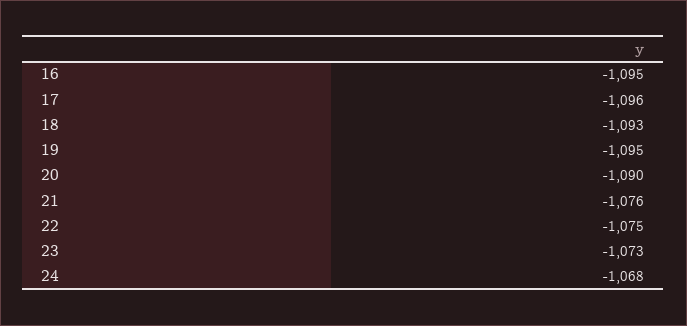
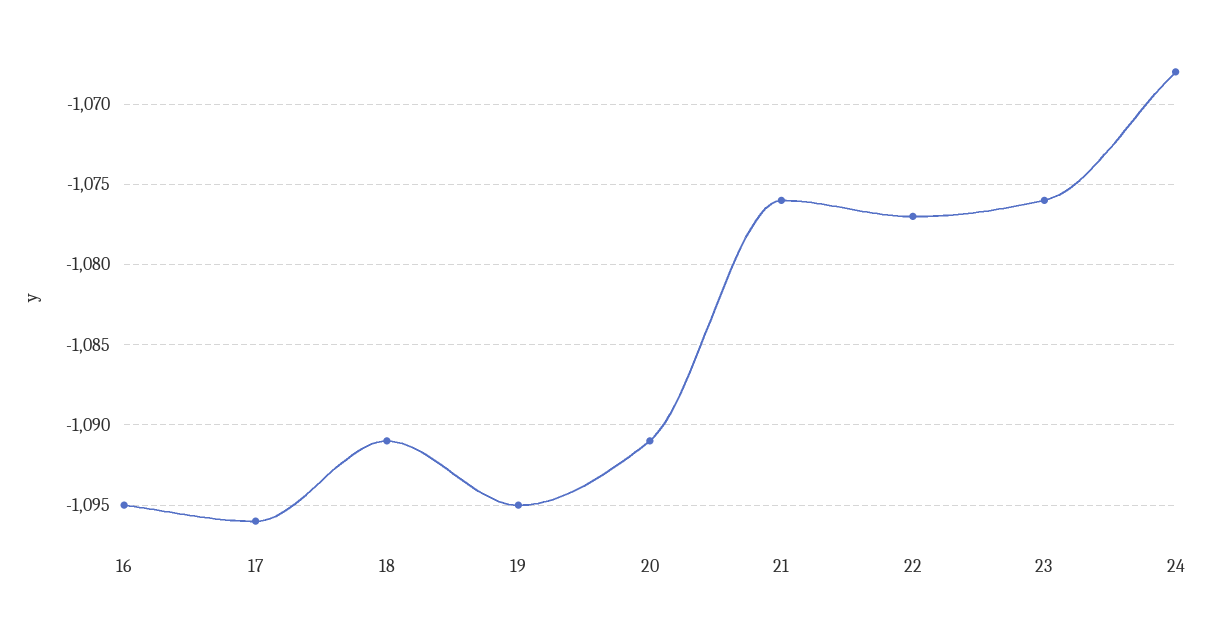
18: -1093 -> -1091
20: -1090 -> -1091
22: -1075 -> -1077
23: -1073 -> -1076

